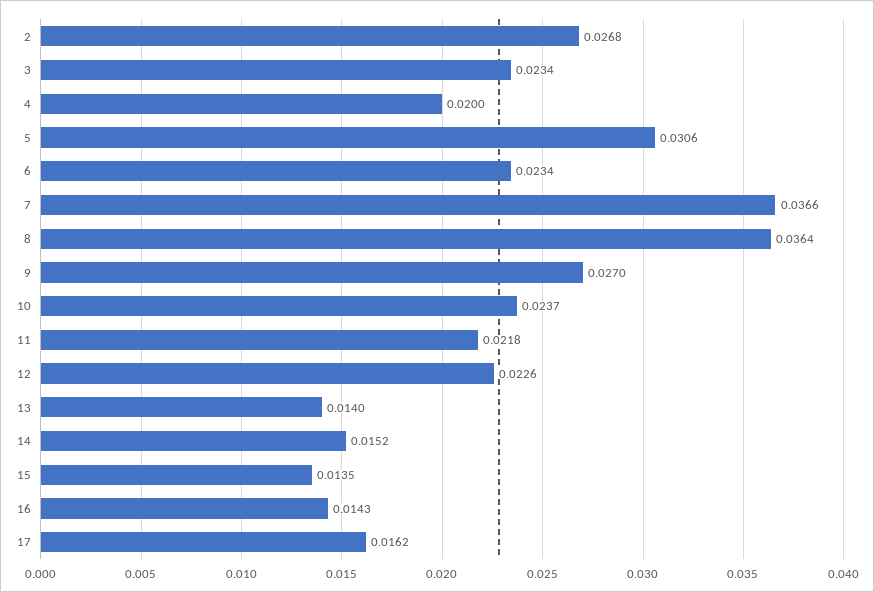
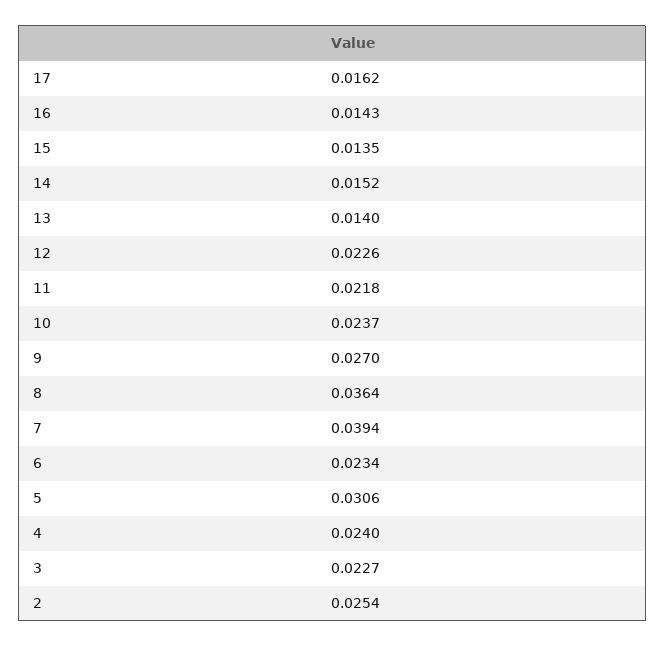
2: 0.0268 -> 0.0254
3: 0.0234 -> 0.0227
4: 0.02 -> 0.024
7: 0.0366 -> 0.0394

